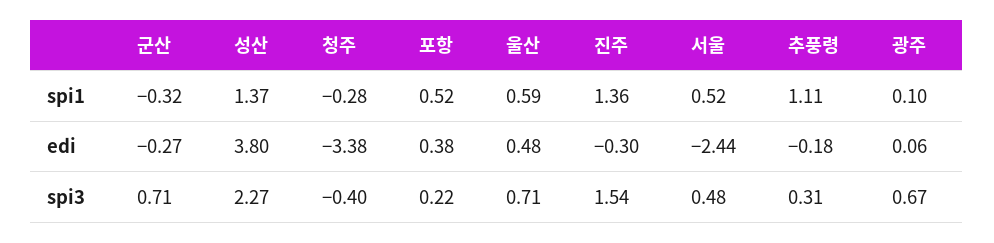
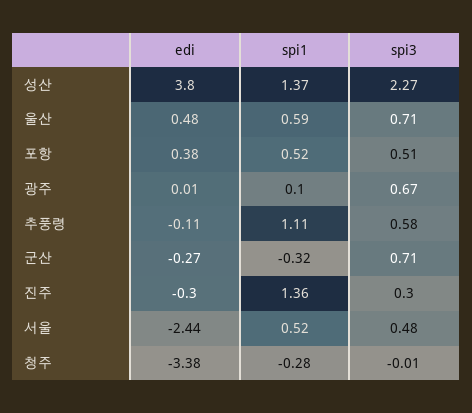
추풍령, edi: -0.18 -> -0.11
광주, edi: 0.06 -> 0.01
청주, spi3: -0.4 -> -0.01
포항, spi3: 0.22 -> 0.51
진주, spi3: 1.54 -> 0.3
추풍령, spi3: 0.31 -> 0.58

